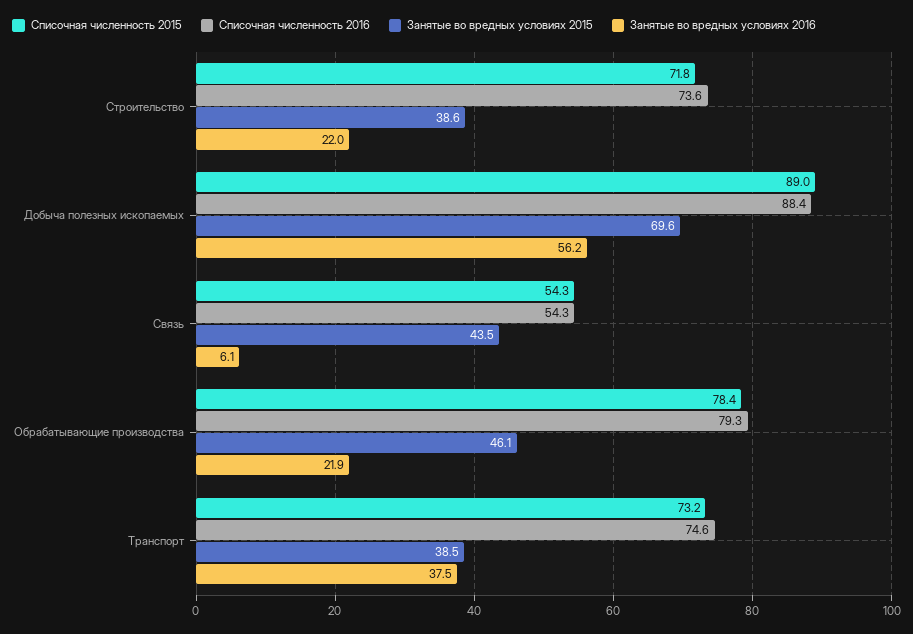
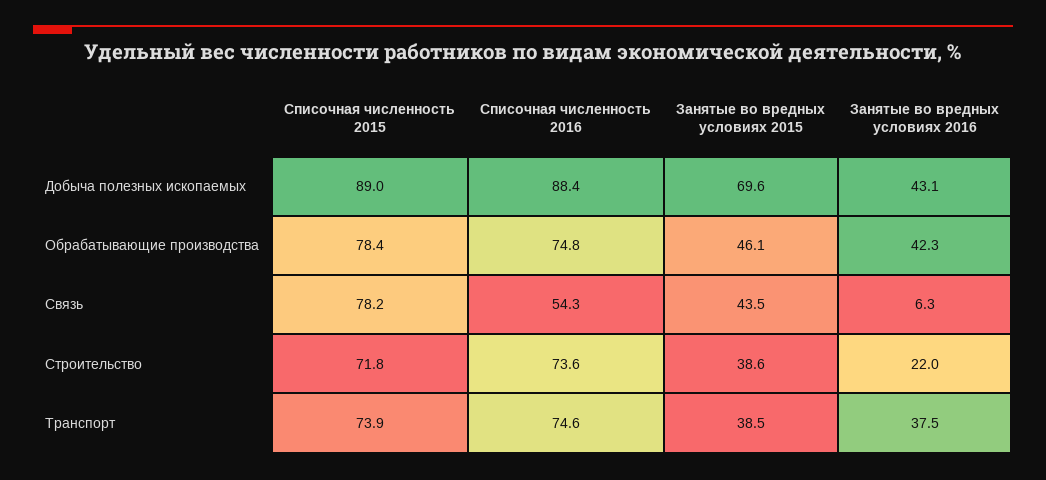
Занятые во вредных условиях 2016, Добыча полезных ископаемых: 56.2 -> 43.1
Списочная численность 2015, Связь: 54.3 -> 78.2
Занятые во вредных условиях 2016, Связь: 6.1 -> 6.3
Списочная численность 2016, Обрабатывающие производства: 79.3 -> 74.8
Занятые во вредных условиях 2016, Обрабатывающие производства: 21.9 -> 42.3
Списочная численность 2015, Транспорт: 73.2 -> 73.9

